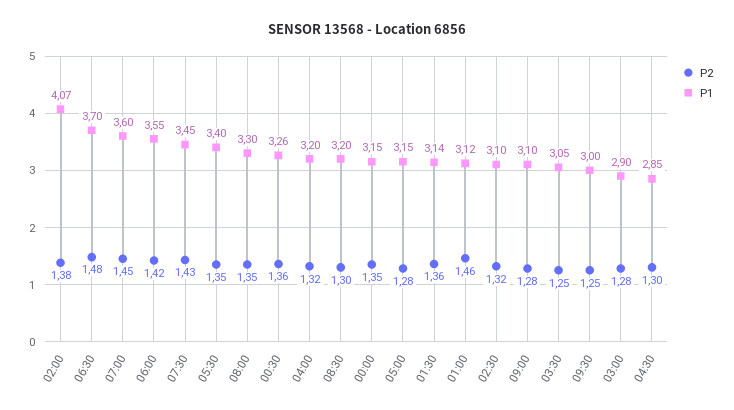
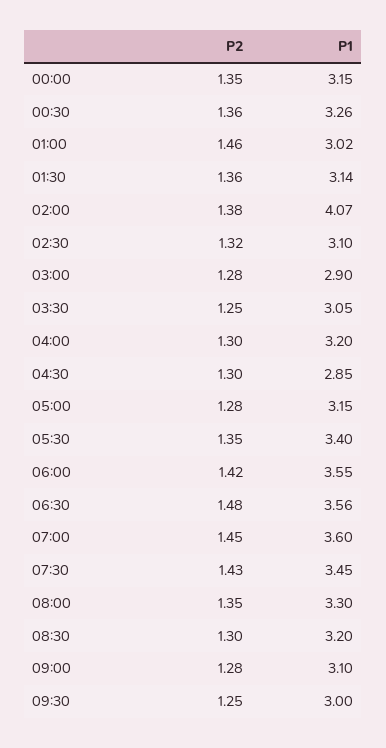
P1, 06:30: 3.7 -> 3.56
P2, 04:00: 1.32 -> 1.3
P1, 01:00: 3.12 -> 3.02

